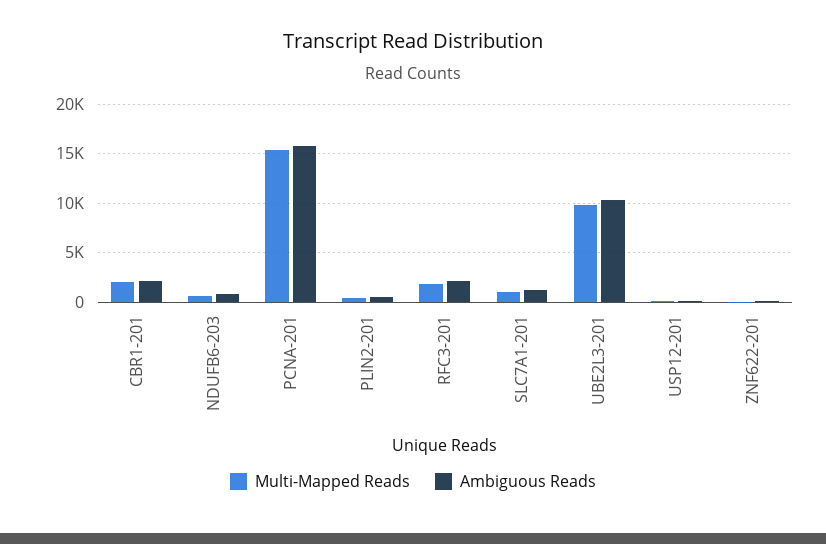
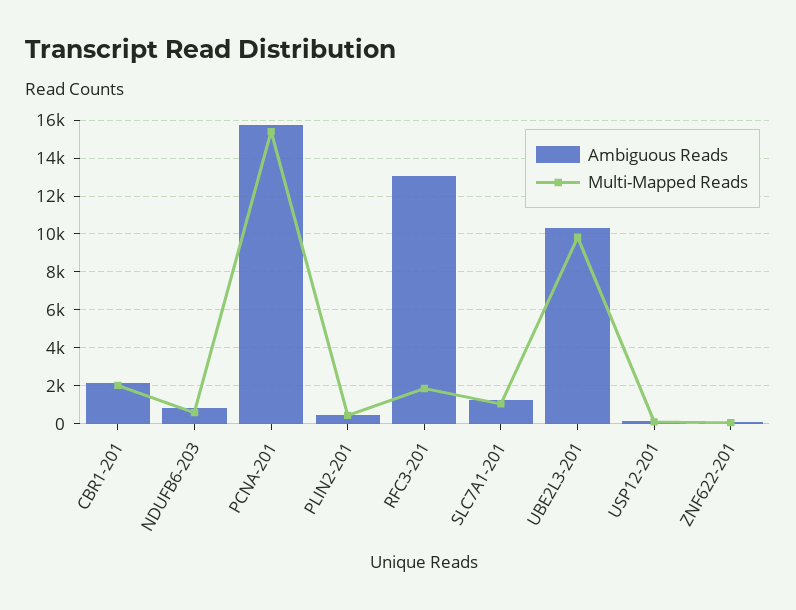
Ambiguous Reads, RFC3-201: 2000 -> 13000

